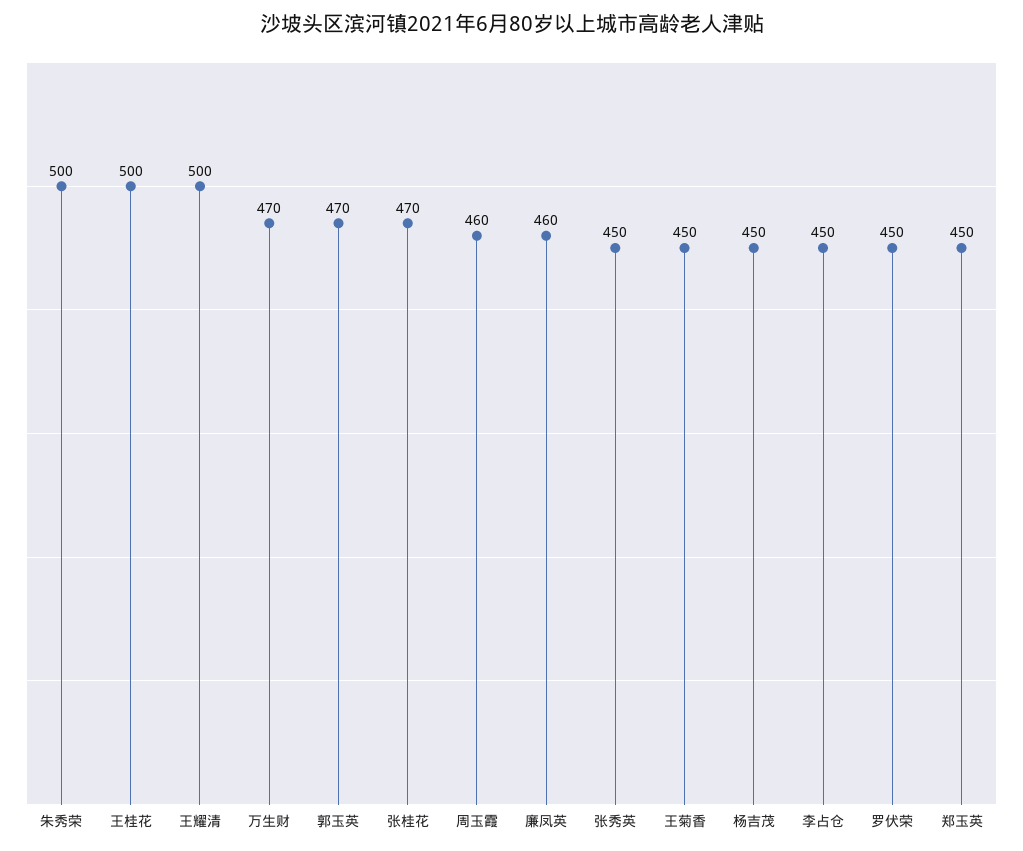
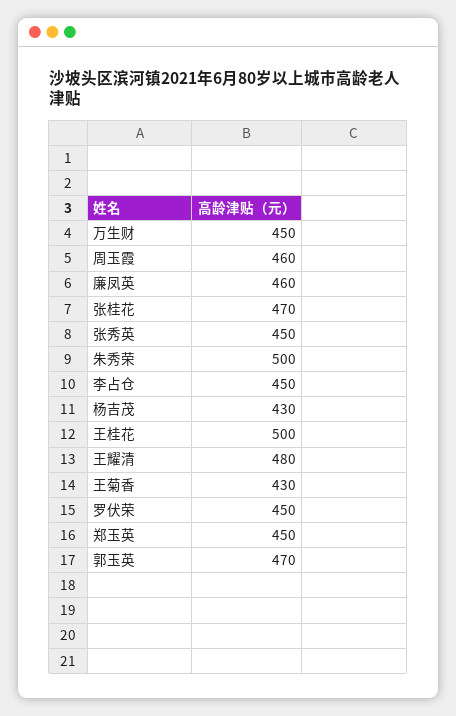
王耀清: 500 -> 480
万生财: 470 -> 450
王菊香: 450 -> 430
杨吉茂: 450 -> 430

